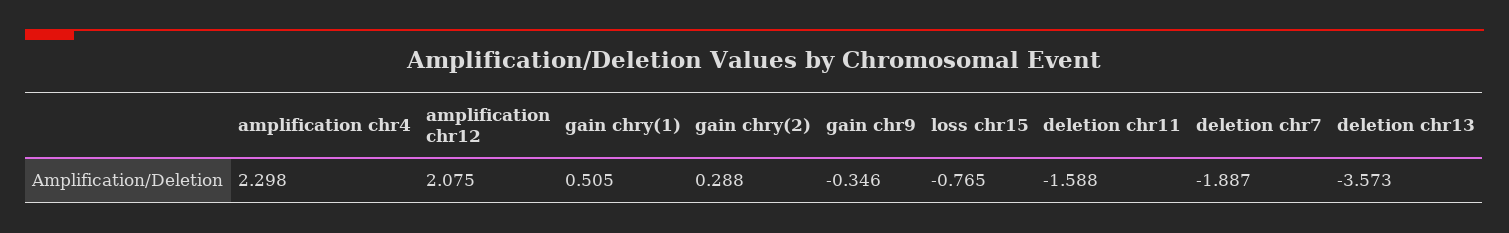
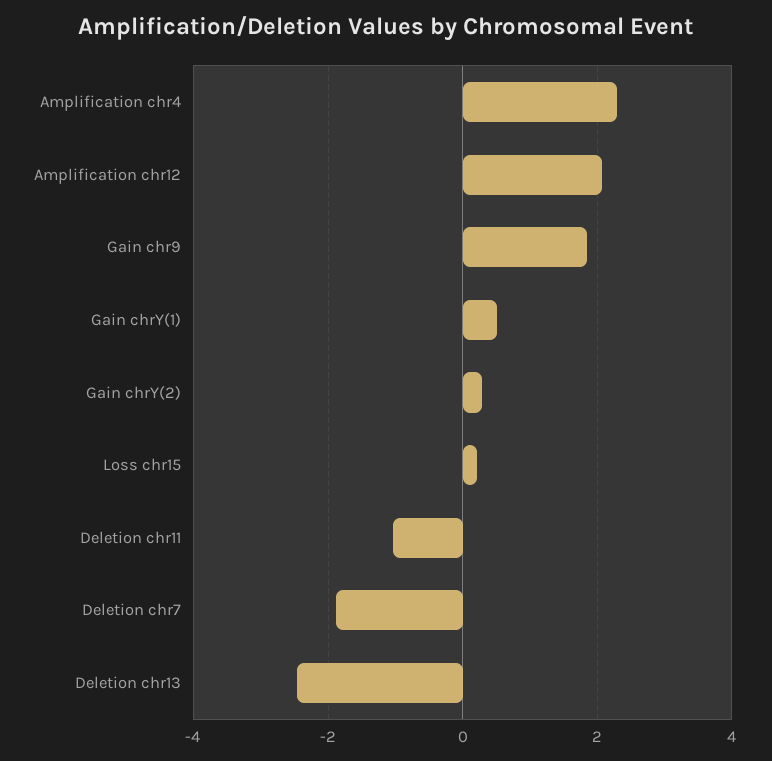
gain chr9: -0.346 -> 1.8
loss chr15: -0.765 -> 0.2
deletion chr11: -1.588 -> -1
deletion chr13: -3.573 -> -2.4

